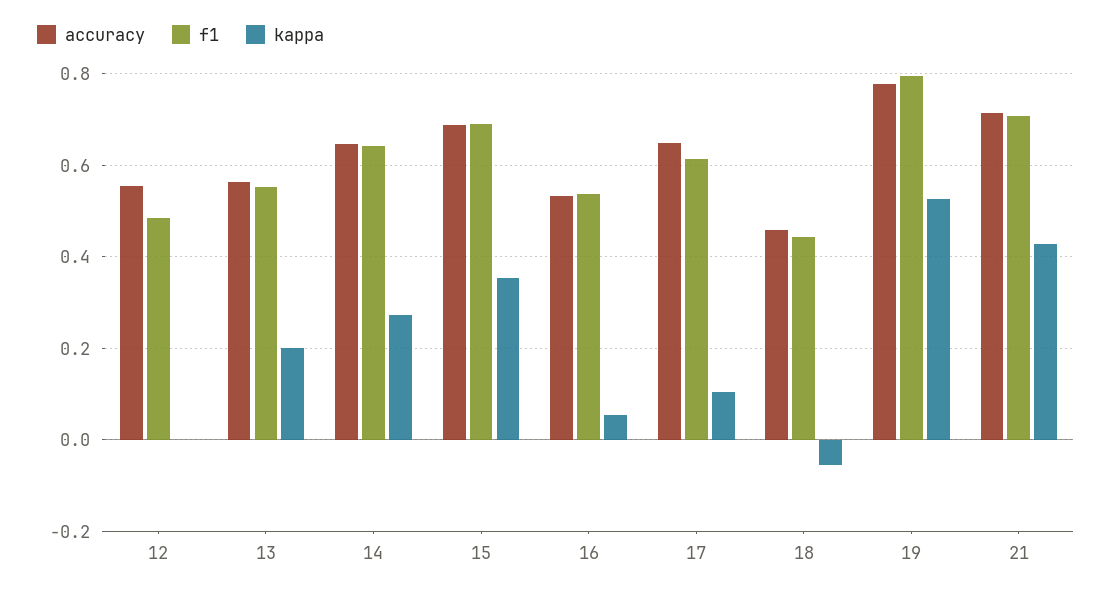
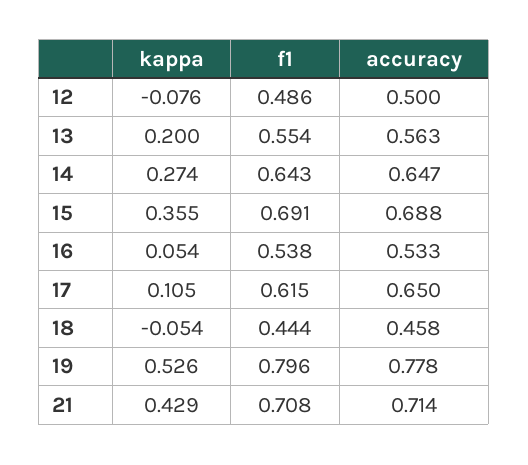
accuracy, 12: 0.56 -> 0.5
kappa, 12: 0 -> -0.076

